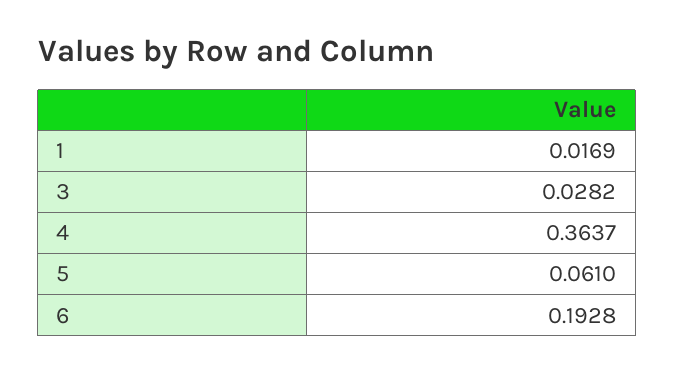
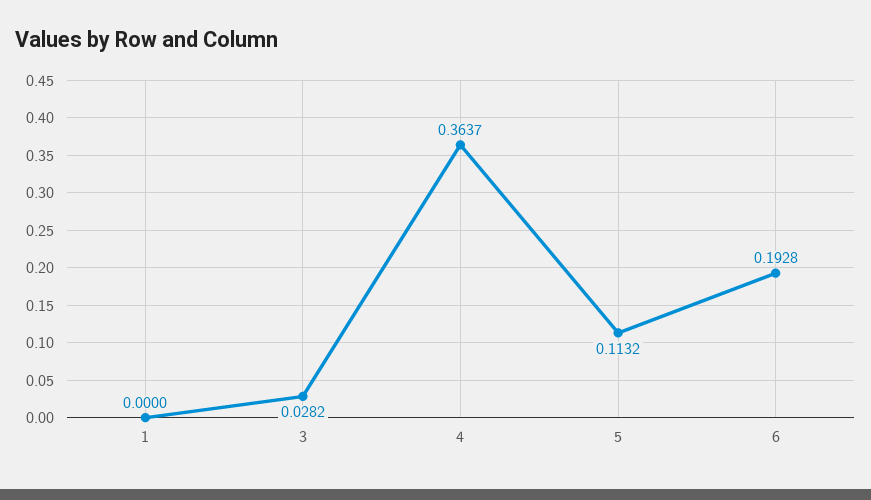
1: 0.0169 -> 0
5: 0.061 -> 0.1132

